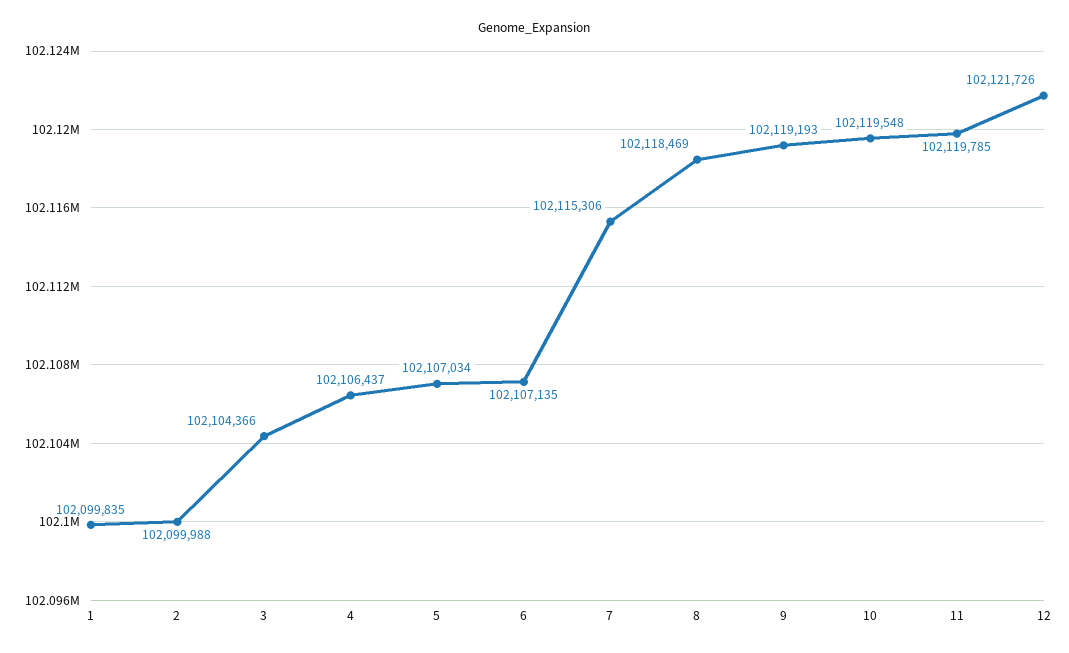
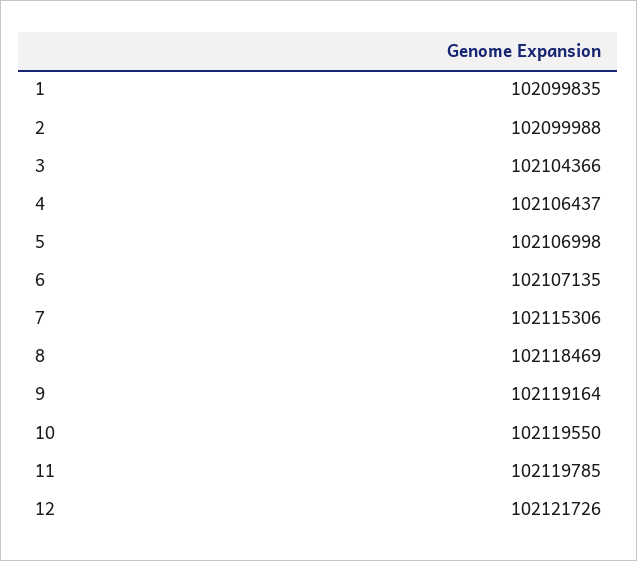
5: 102107034 -> 102106998
9: 102119193 -> 102119164
10: 102119548 -> 102119550

